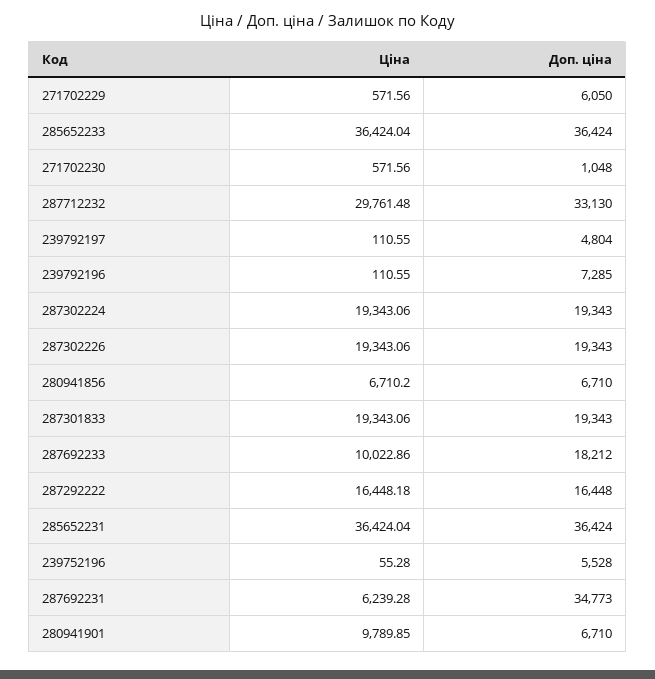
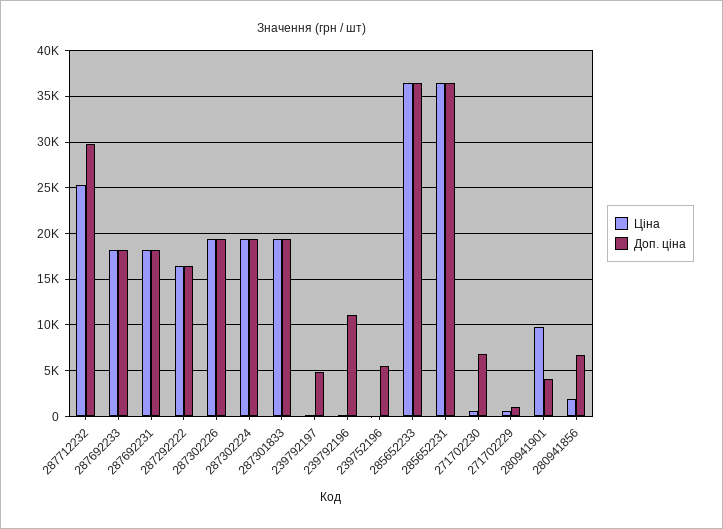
Доп. ціна, 271702229: 6050 -> 1000
Доп. ціна, 271702230: 1048 -> 7000
Ціна, 287712232: 29761.48 -> 25000
Доп. ціна, 287712232: 33130 -> 30000
Доп. ціна, 239792196: 7285 -> 11000
Ціна, 280941856: 6710.2 -> 2000
Ціна, 287692233: 10022.86 -> 18000
Ціна, 287692231: 6239.28 -> 18000
Доп. ціна, 287692231: 34773 -> 18000
Доп. ціна, 280941901: 6710 -> 4000

